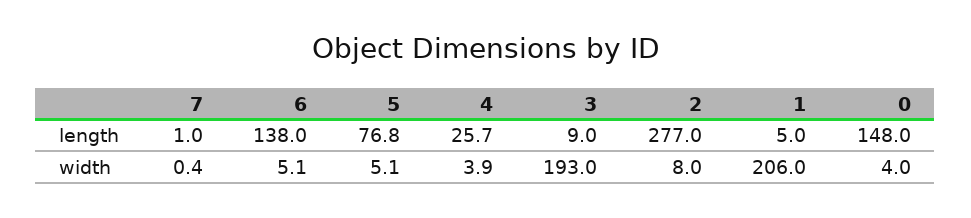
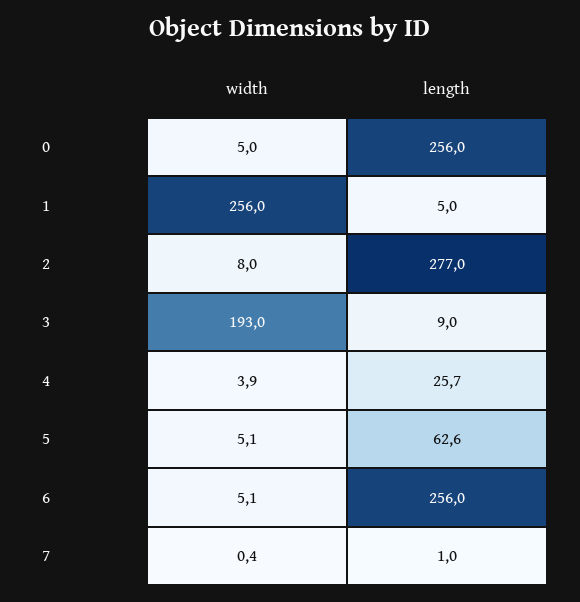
6, length: 138 -> 256
5, length: 76.8 -> 62.6
0, length: 148 -> 256
1, width: 206 -> 256
0, width: 4 -> 5

